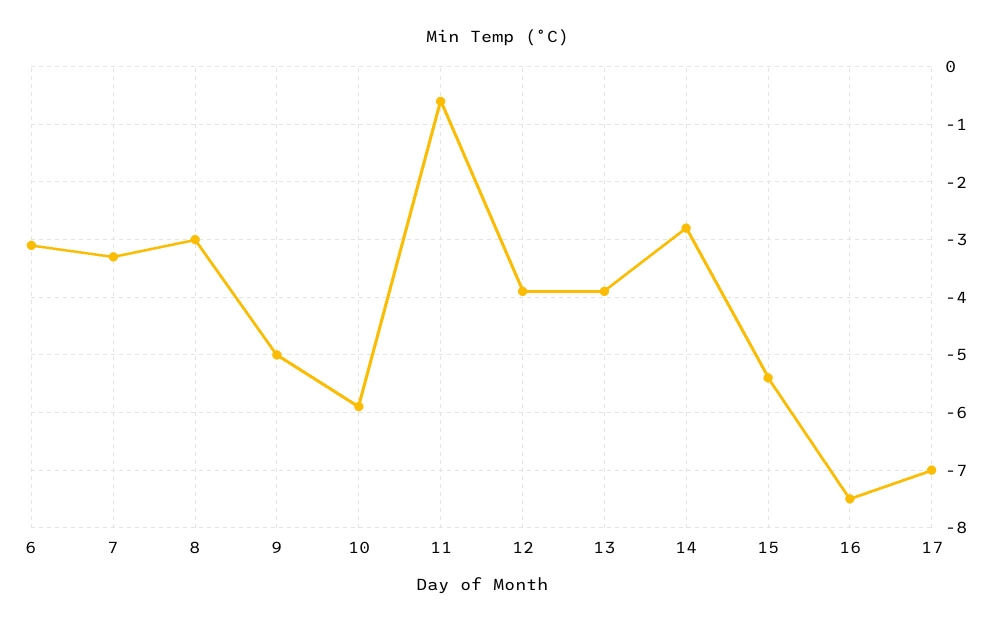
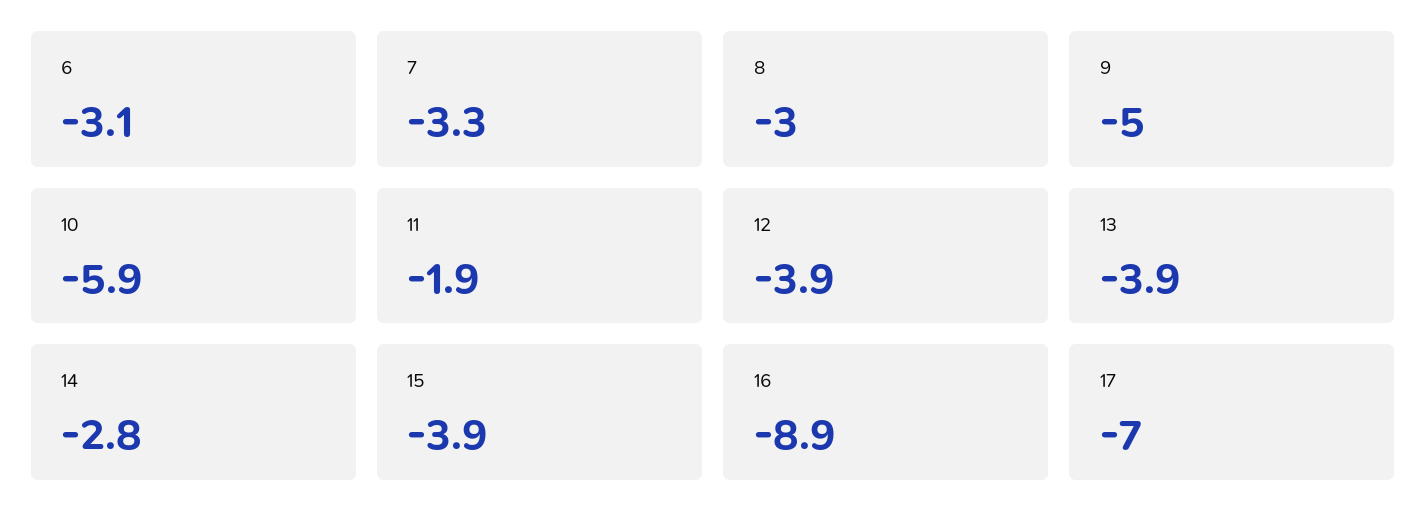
11: -0.5 -> -1.9
15: -5.5 -> -3.9
16: -7.5 -> -8.9

